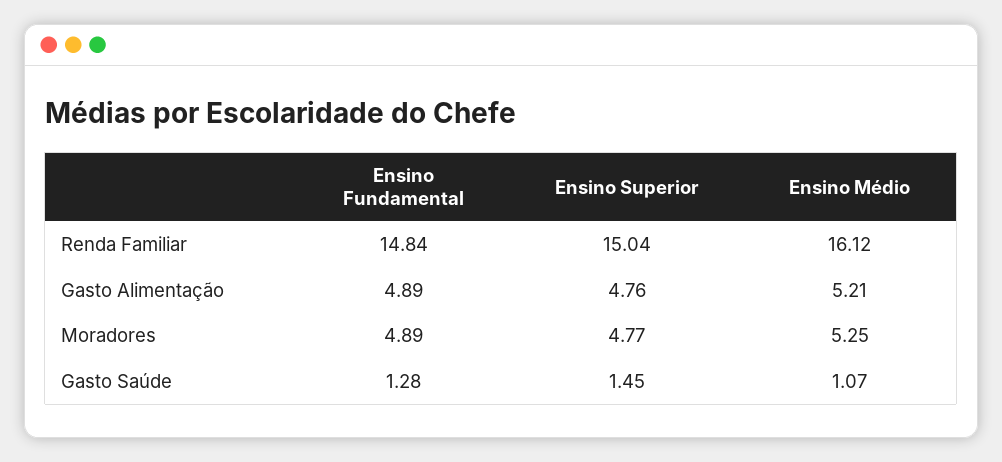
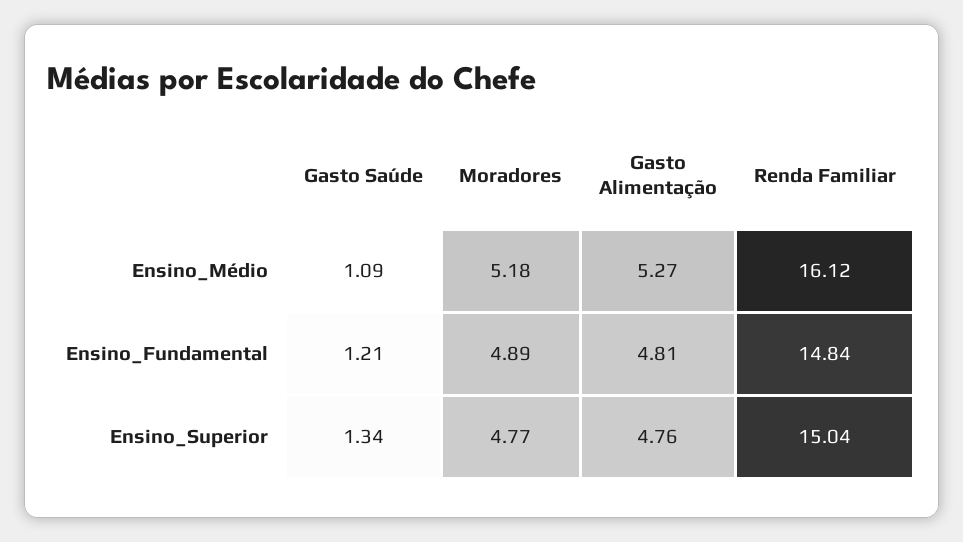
Ensino Fundamental, Gasto Alimentação: 4.89 -> 4.81
Ensino Médio, Gasto Alimentação: 5.21 -> 5.27
Ensino Médio, Moradores: 5.25 -> 5.18
Ensino Fundamental, Gasto Saúde: 1.28 -> 1.21
Ensino Superior, Gasto Saúde: 1.45 -> 1.34
Ensino Médio, Gasto Saúde: 1.07 -> 1.09

